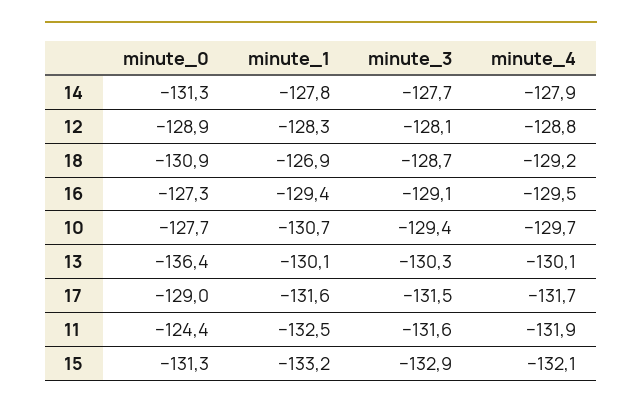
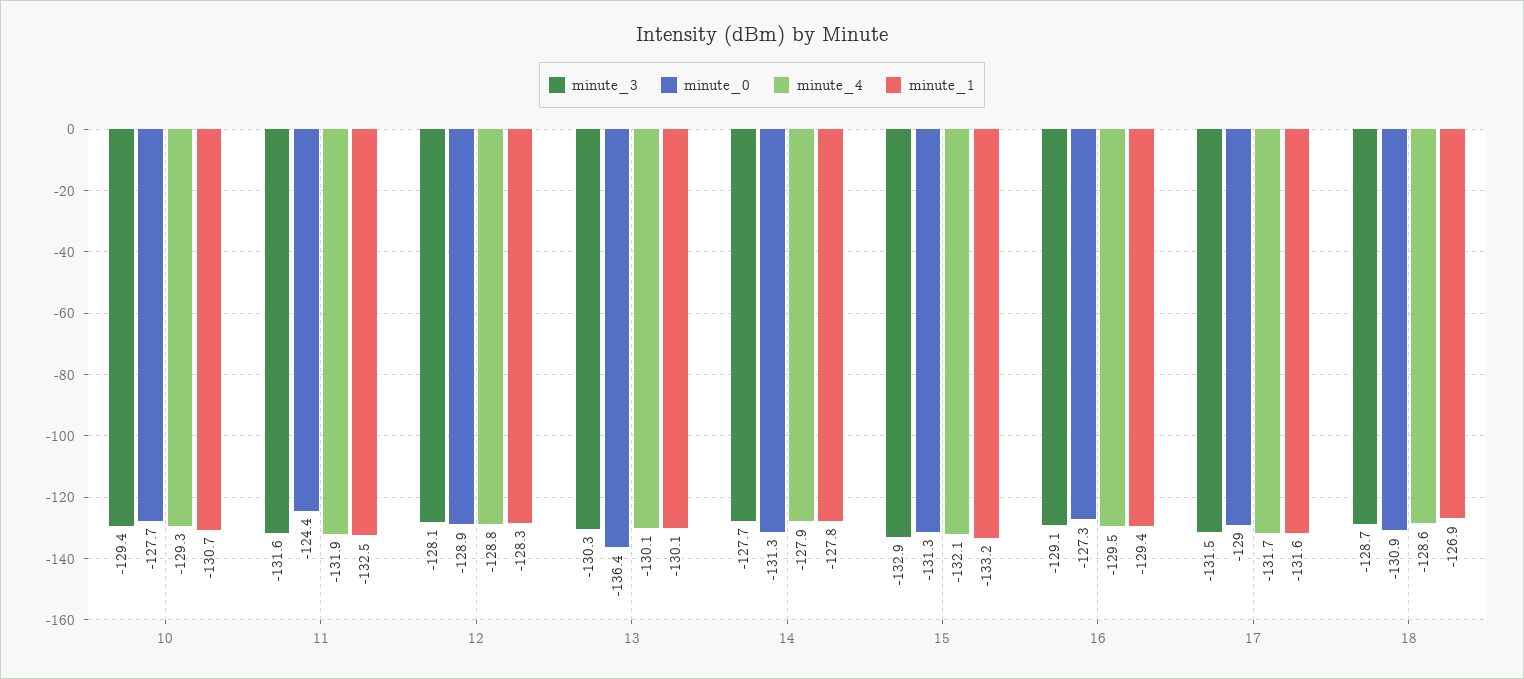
minute_4, 18: -129.2 -> -128.6
minute_4, 10: -129.7 -> -129.3

